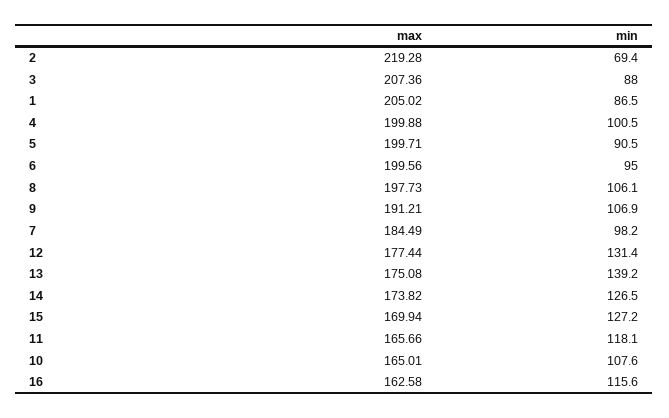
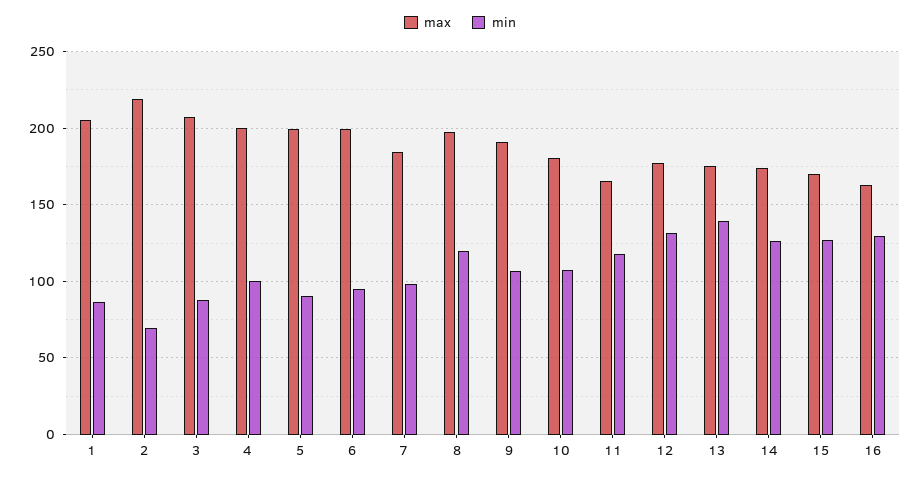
min, 8: 106.1 -> 120
max, 10: 165.01 -> 180
min, 16: 115.6 -> 130

